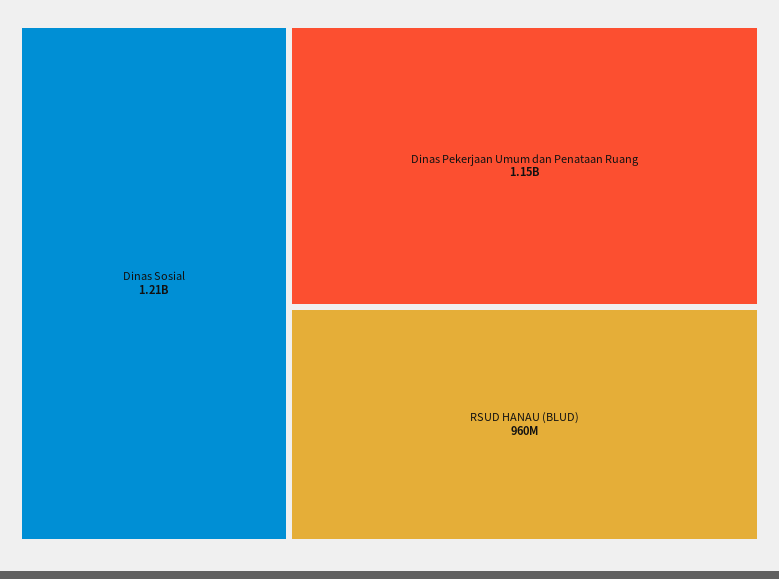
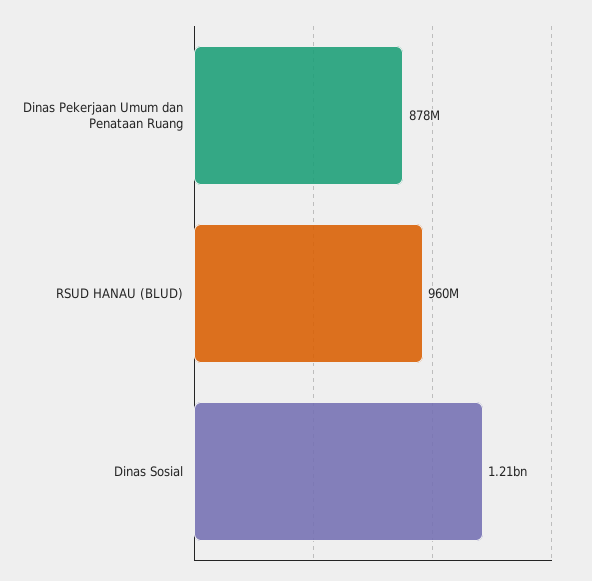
Dinas Pekerjaan Umum dan Penataan Ruang: 1150000000 -> 878000000

